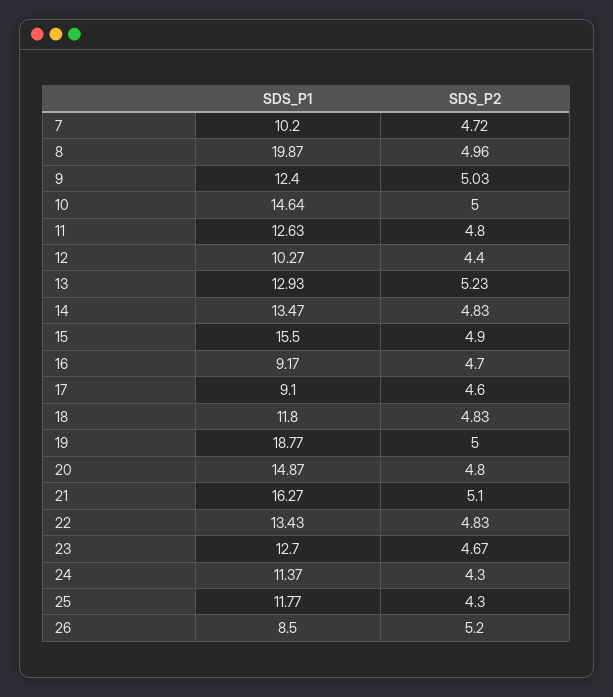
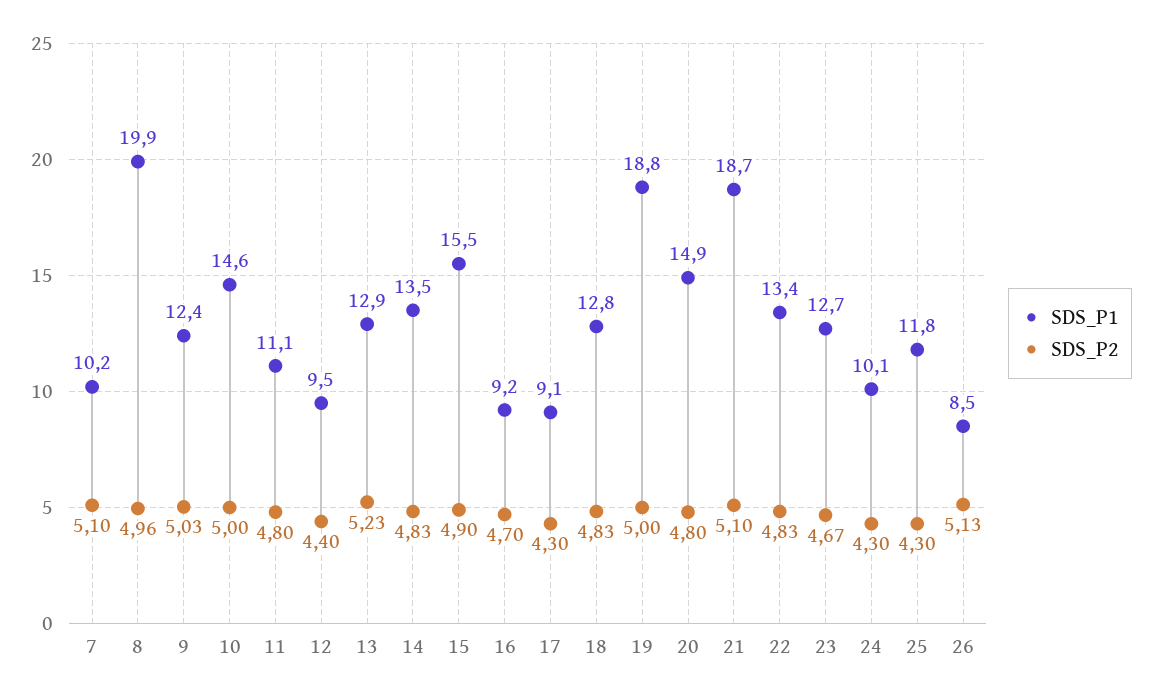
SDS_P2, 7: 4.72 -> 5.1
SDS_P1, 11: 12.63 -> 11.1
SDS_P1, 12: 10.27 -> 9.5
SDS_P2, 17: 4.6 -> 4.3
SDS_P1, 18: 11.8 -> 12.8
SDS_P1, 21: 16.27 -> 18.7
SDS_P1, 24: 11.37 -> 10.1
SDS_P2, 26: 5.2 -> 5.13

